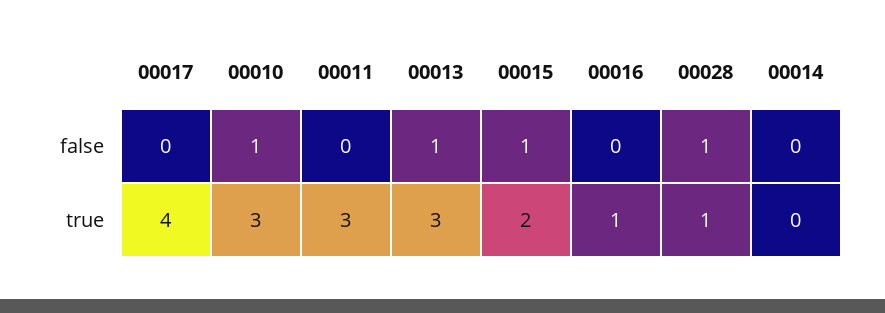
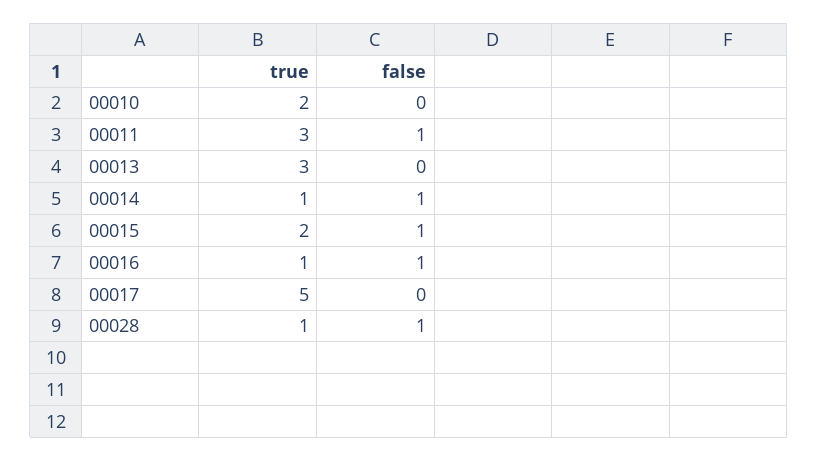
00010, false: 1 -> 0
00011, false: 0 -> 1
00013, false: 1 -> 0
00016, false: 0 -> 1
00014, false: 0 -> 1
00017, true: 4 -> 5
00010, true: 3 -> 2
00014, true: 0 -> 1

